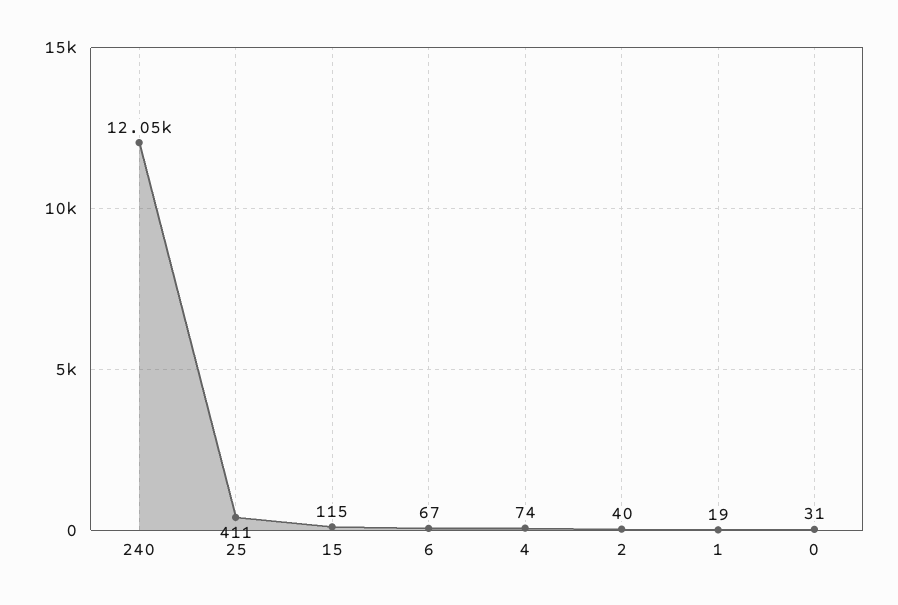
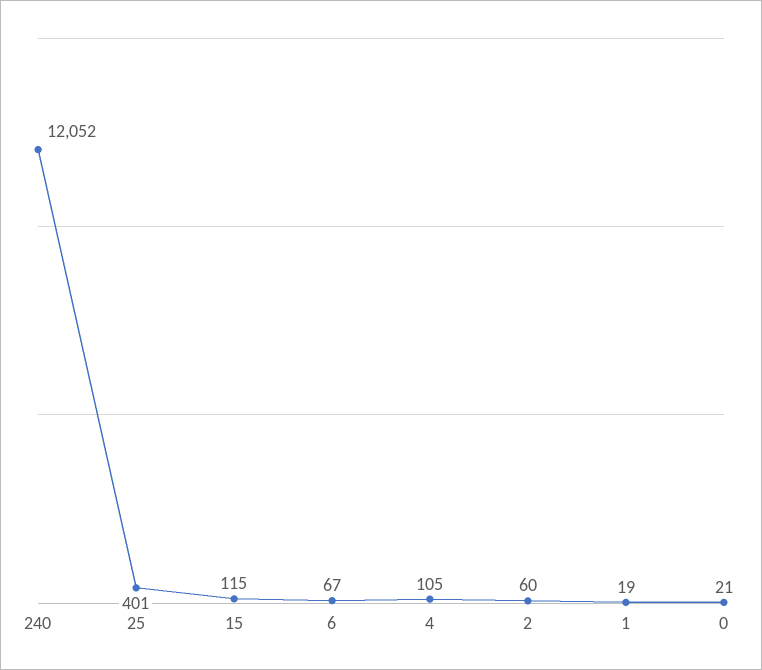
25: 411 -> 401
4: 74 -> 105
2: 40 -> 60
0: 31 -> 21

